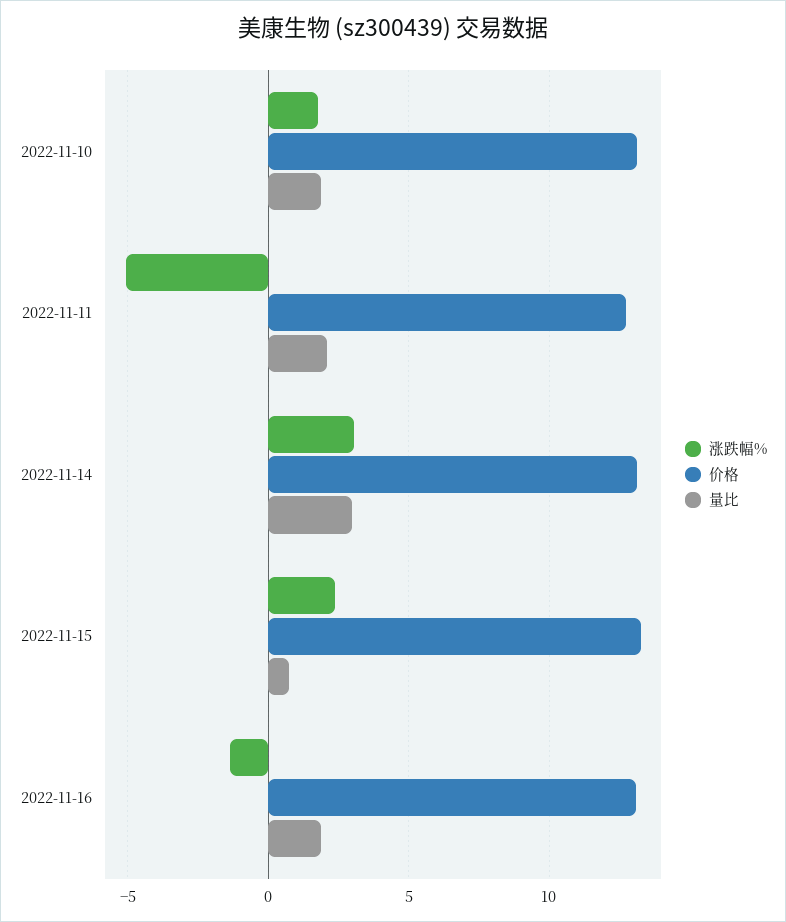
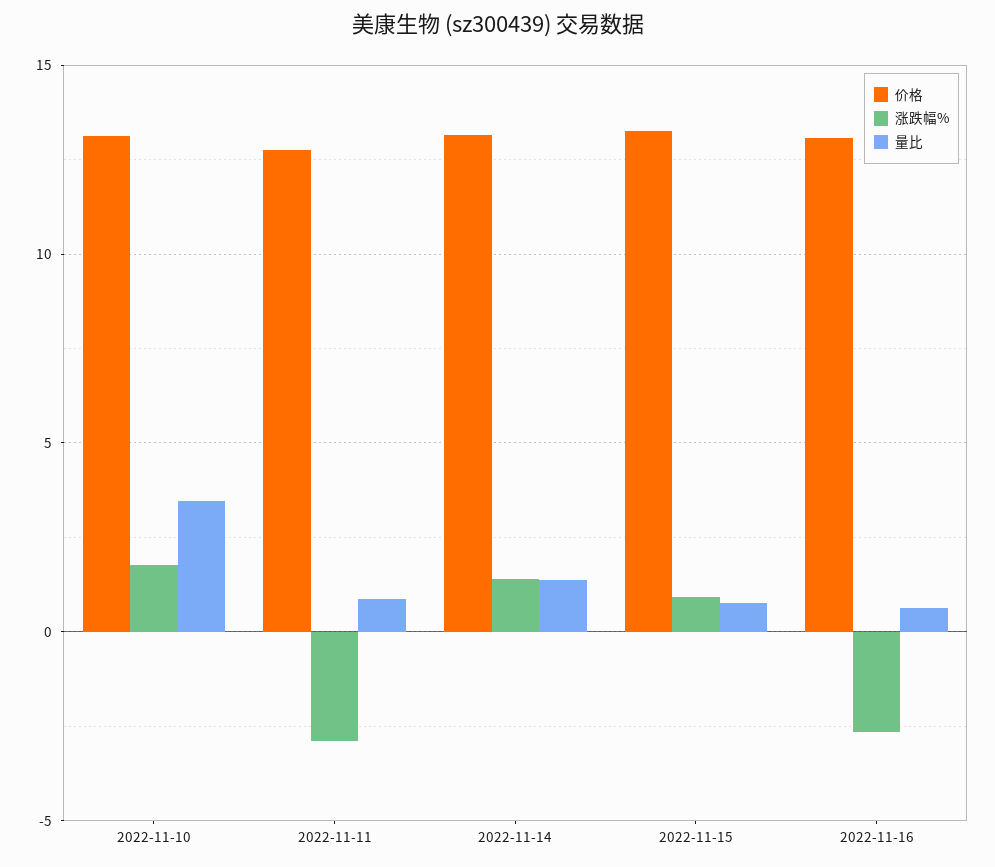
量比, 2022-11-10: 2 -> 3.5
涨跌幅%, 2022-11-11: -5 -> -3
量比, 2022-11-11: 2 -> 1
涨跌幅%, 2022-11-14: 3 -> 1.5
量比, 2022-11-14: 3 -> 1.5
涨跌幅%, 2022-11-15: 2.5 -> 1
涨跌幅%, 2022-11-16: -1.5 -> -2.5
量比, 2022-11-16: 2 -> 0.5

